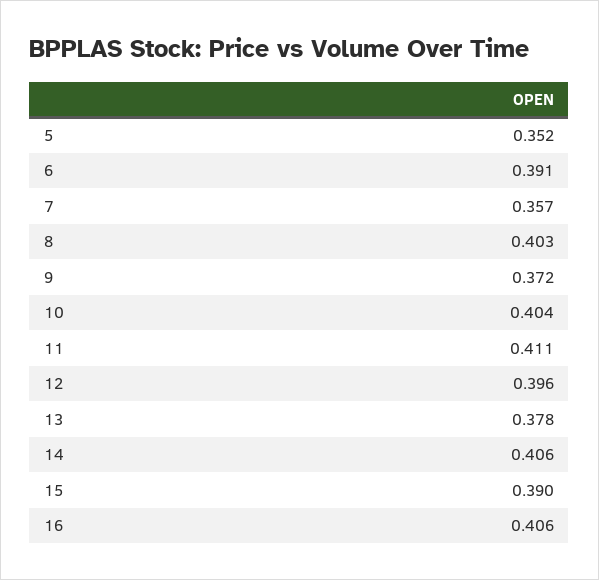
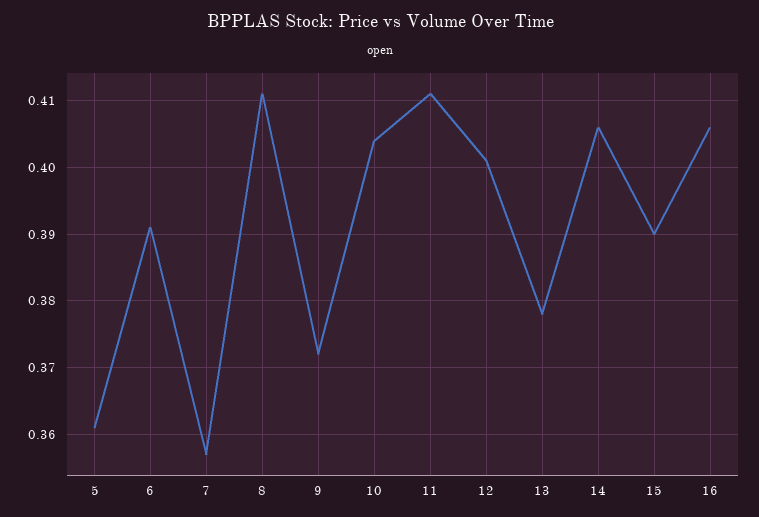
5: 0.352 -> 0.361
8: 0.403 -> 0.411
12: 0.396 -> 0.401

